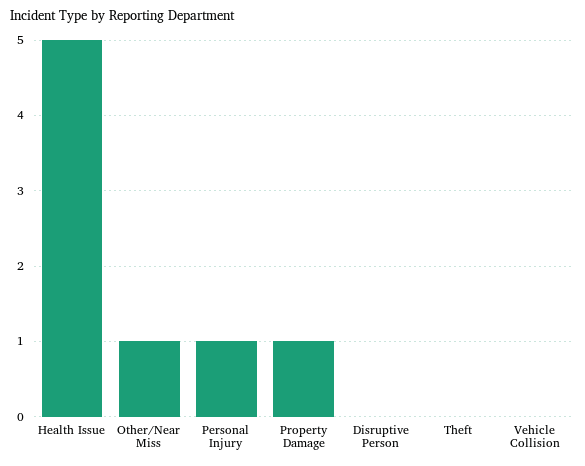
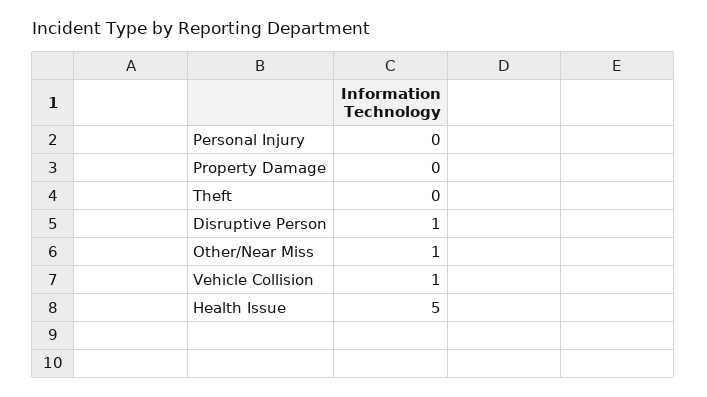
Personal Injury: 1 -> 0
Property Damage: 1 -> 0
Disruptive Person: 0 -> 1
Vehicle Collision: 0 -> 1

